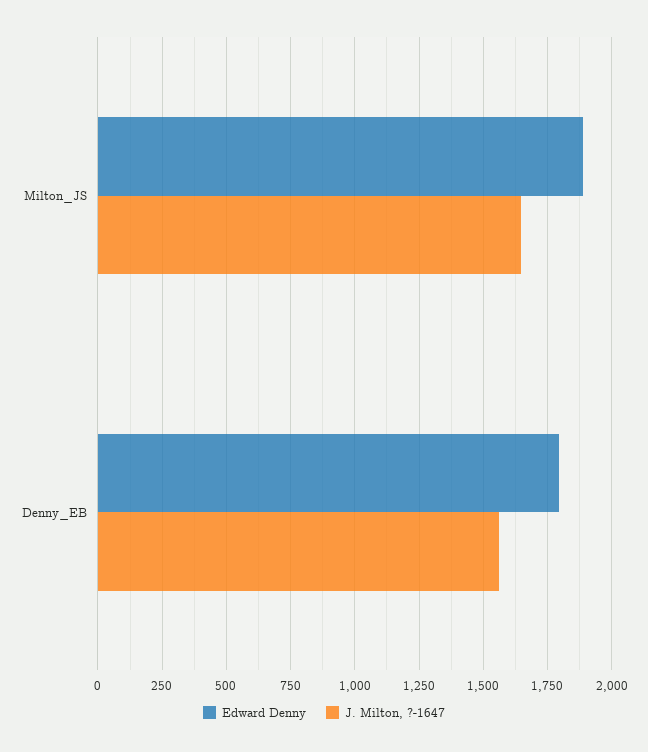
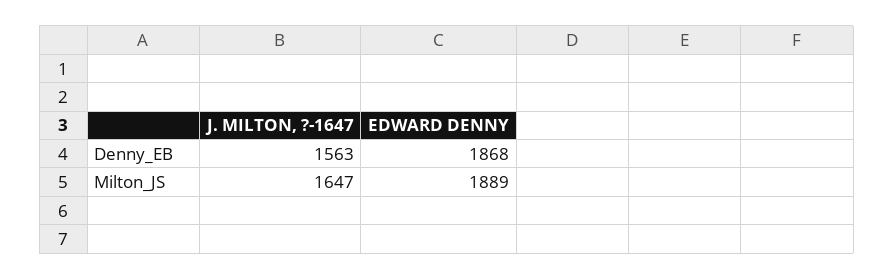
Edward Denny, Denny_EB: 1800 -> 1868

